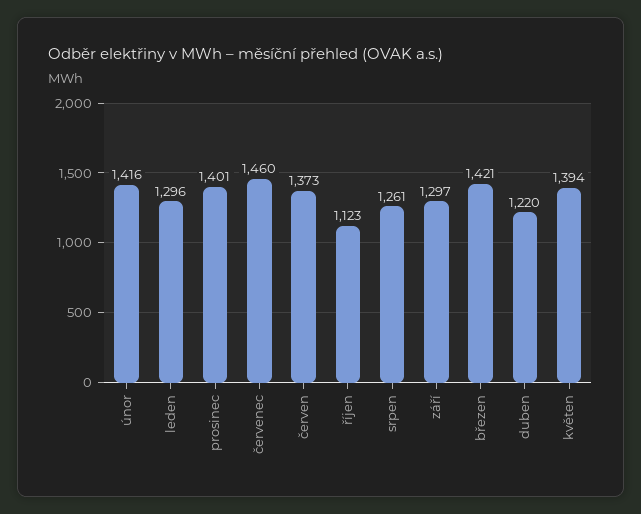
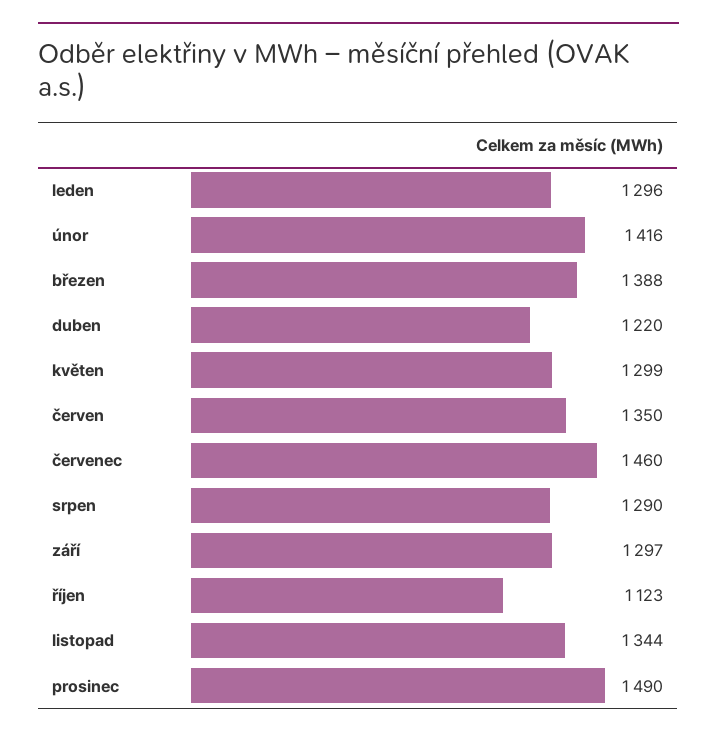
prosinec: 1401 -> 1490
červen: 1373 -> 1350
srpen: 1261 -> 1290
březen: 1421 -> 1388
květen: 1394 -> 1299
listopad: none -> 1344

